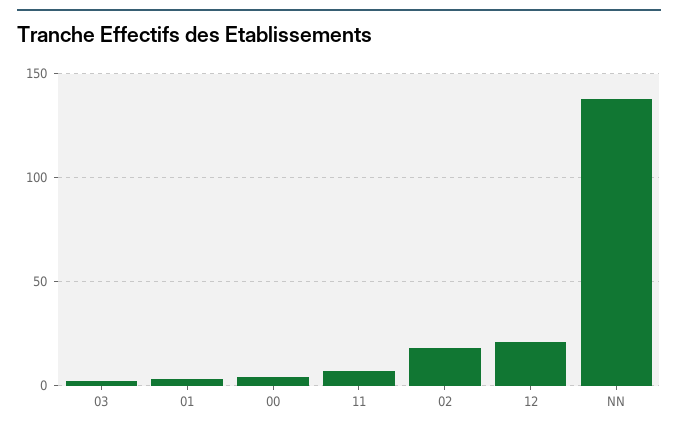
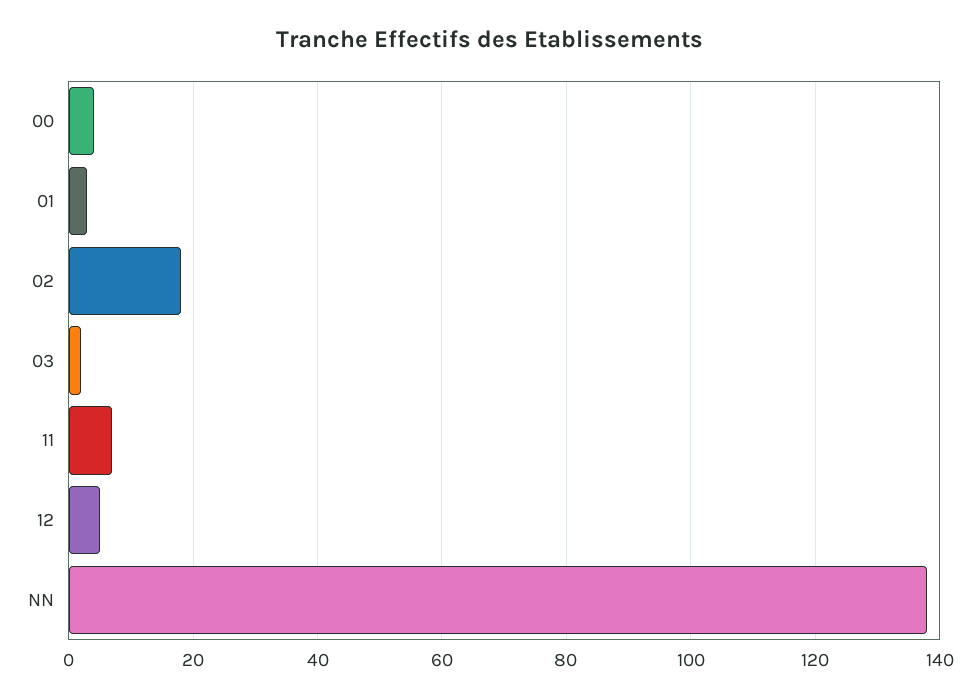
12: 20 -> 5

